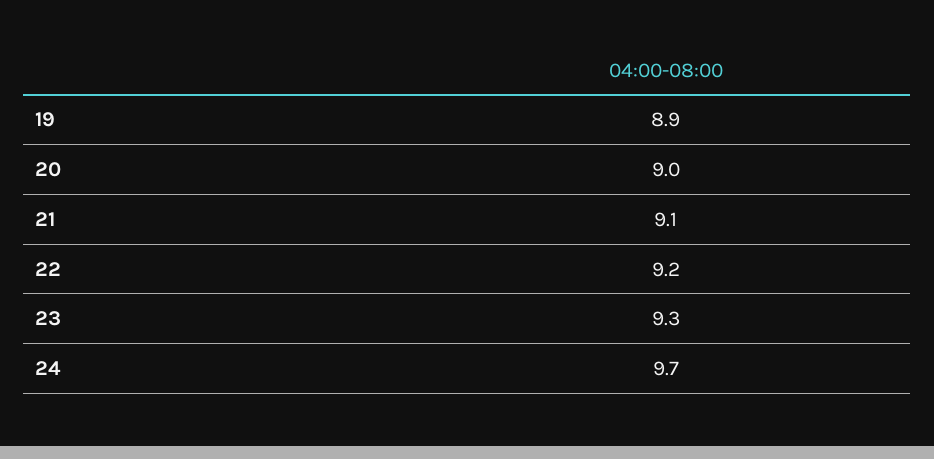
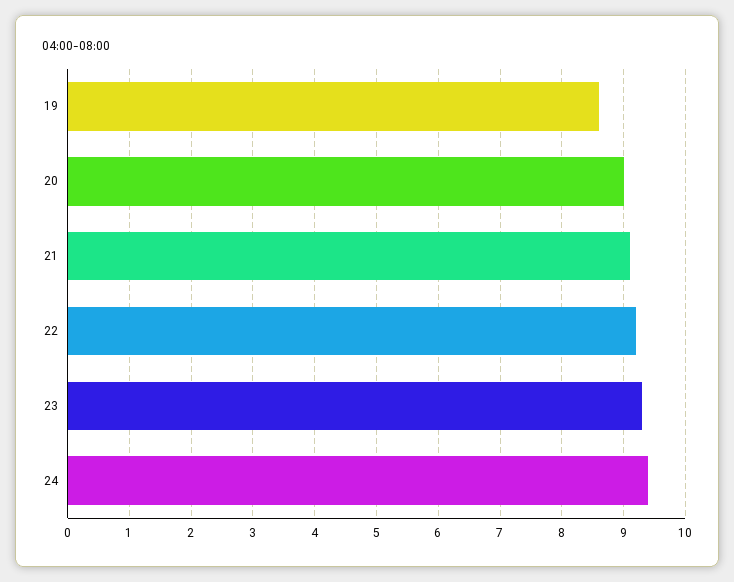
19: 8.9 -> 8.6
24: 9.7 -> 9.4

